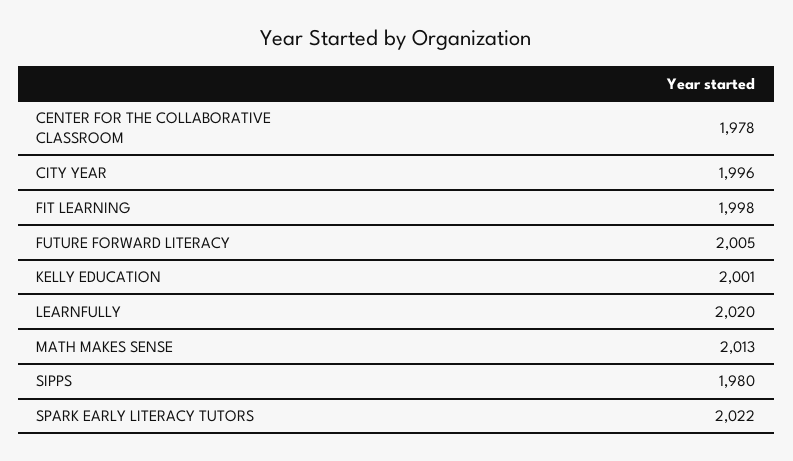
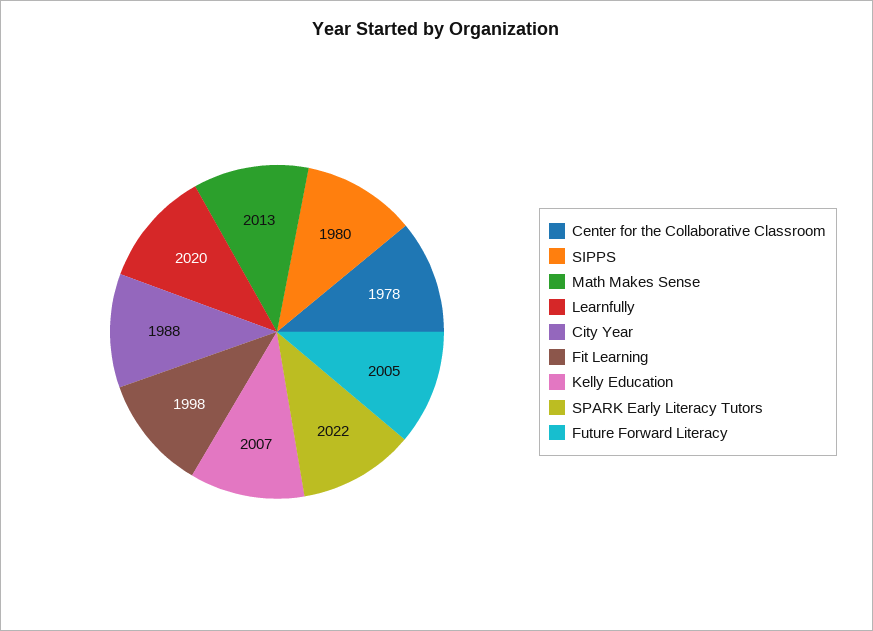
CITY YEAR: 1996 -> 1988
KELLY EDUCATION: 2001 -> 2007

